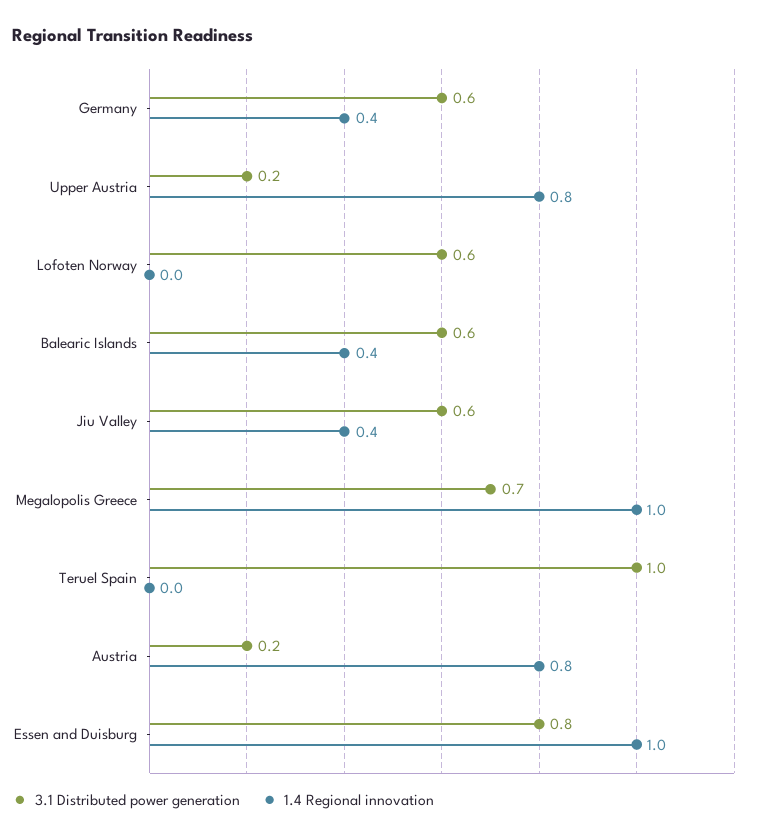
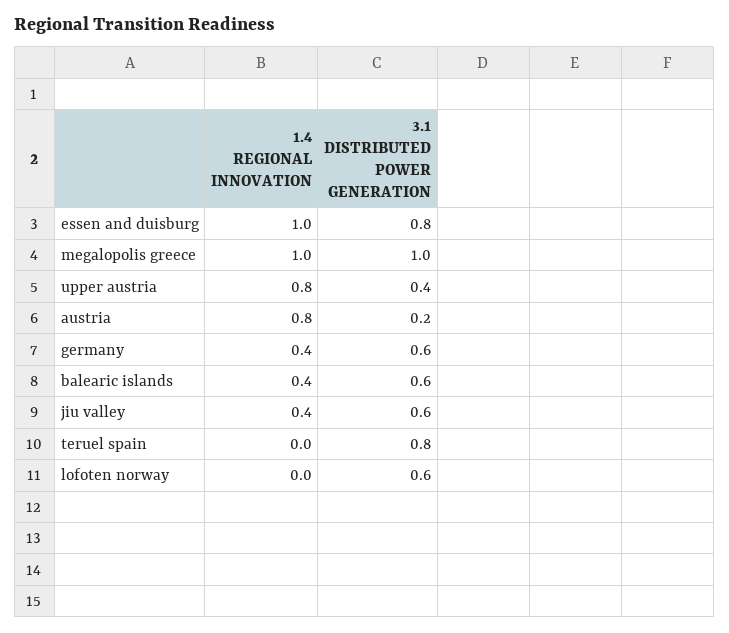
3.1 Distributed power generation, Upper Austria: 0.2 -> 0.4
3.1 Distributed power generation, Megalopolis Greece: 0.7 -> 1
3.1 Distributed power generation, Teruel Spain: 1 -> 0.8

